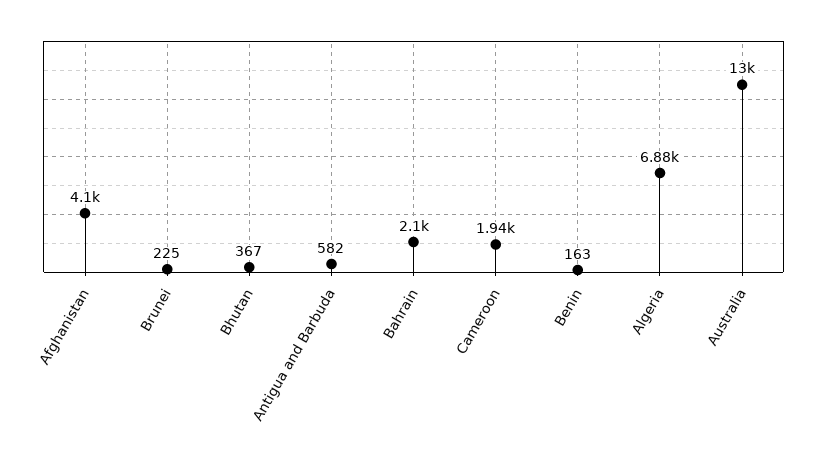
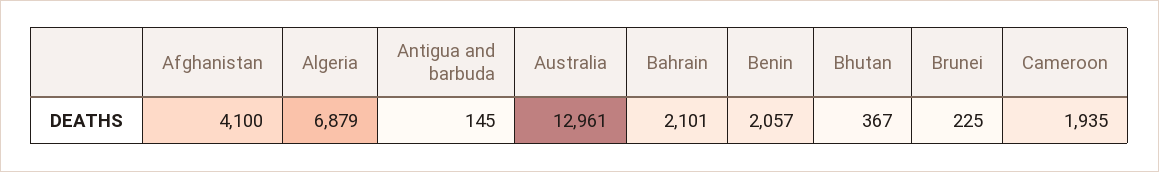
Antigua and Barbuda: 582 -> 145
Benin: 163 -> 2057

